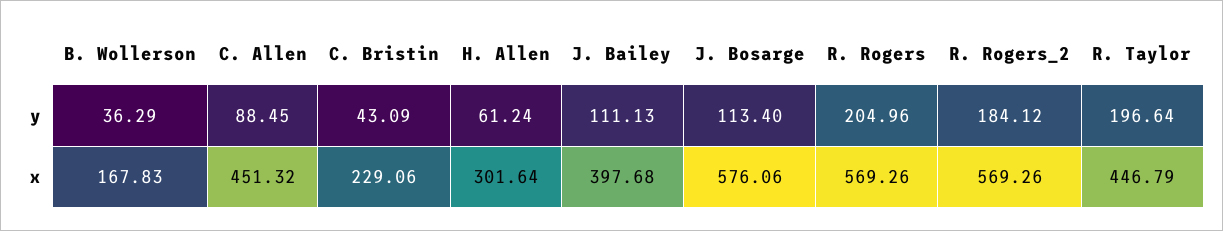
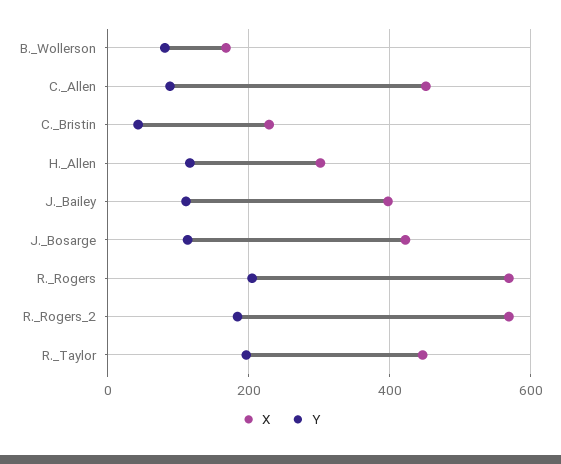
y, B. Wollerson: 36.29 -> 80
y, H. Allen: 61.24 -> 120
x, J. Bosarge: 576.06 -> 420

